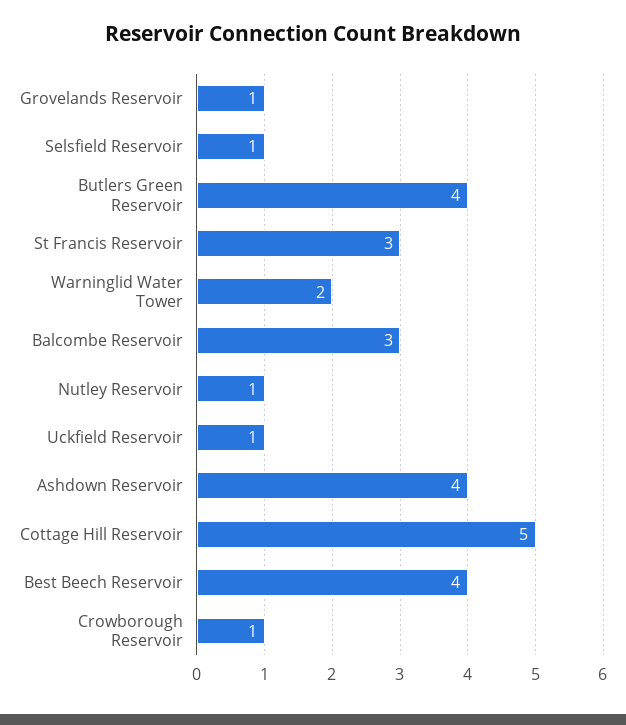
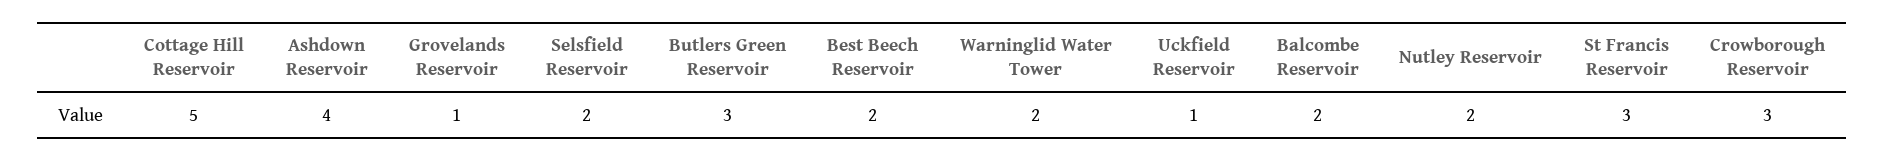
Selsfield Reservoir: 1 -> 2
Butlers Green Reservoir: 4 -> 3
Balcombe Reservoir: 3 -> 2
Nutley Reservoir: 1 -> 2
Best Beech Reservoir: 4 -> 2
Crowborough Reservoir: 1 -> 3

